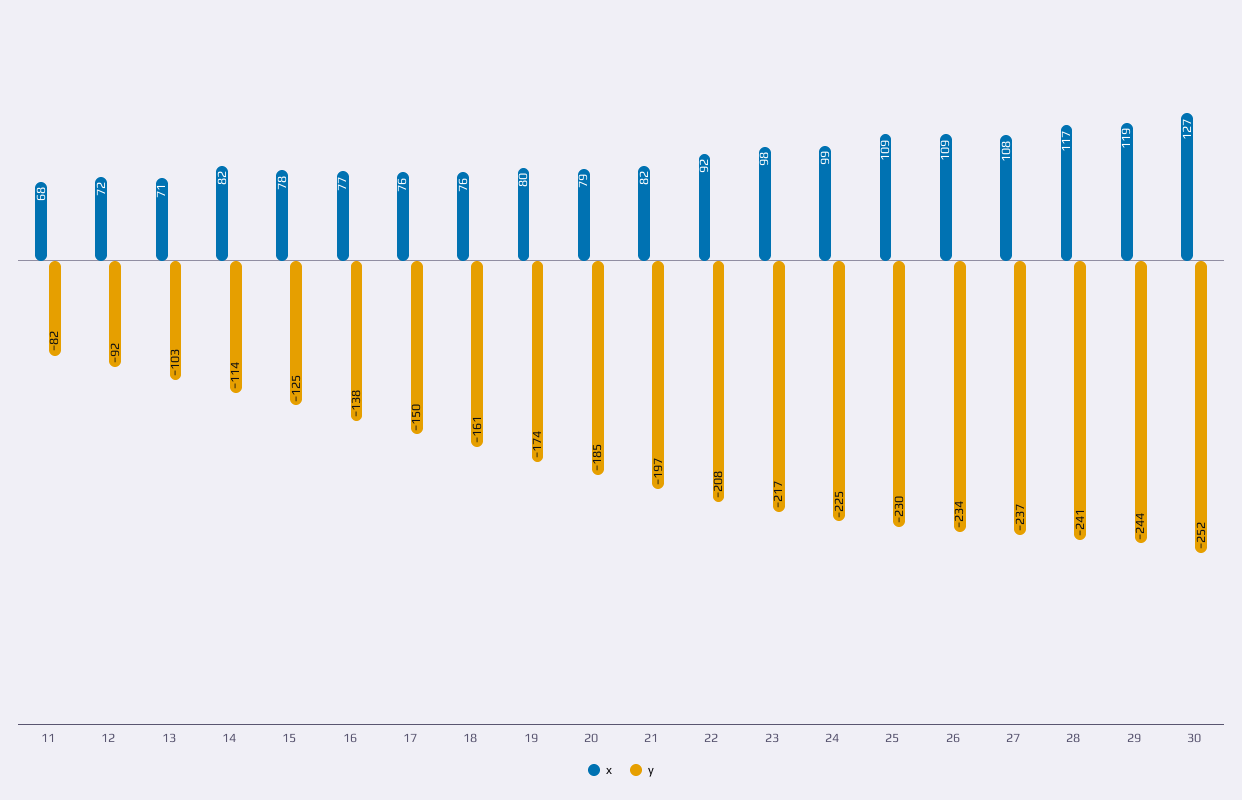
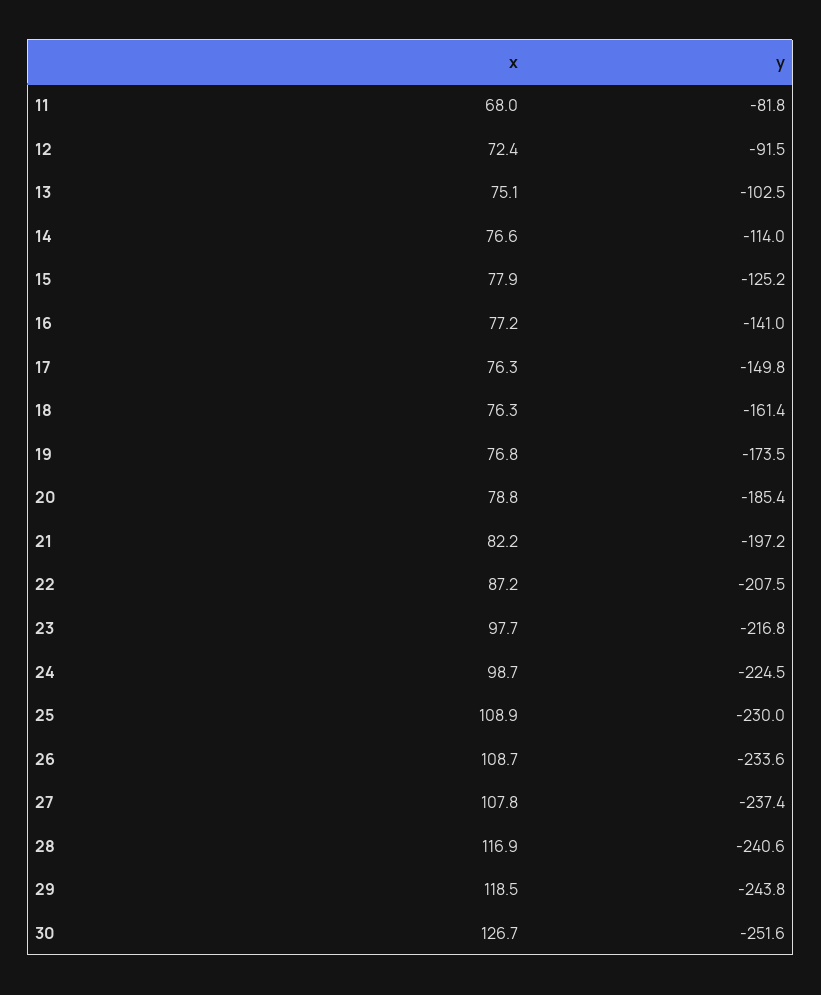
x, 13: 71 -> 75.1
x, 14: 82 -> 76.6
y, 16: -138 -> -141
x, 19: 80 -> 76.8
x, 22: 92 -> 87.2

